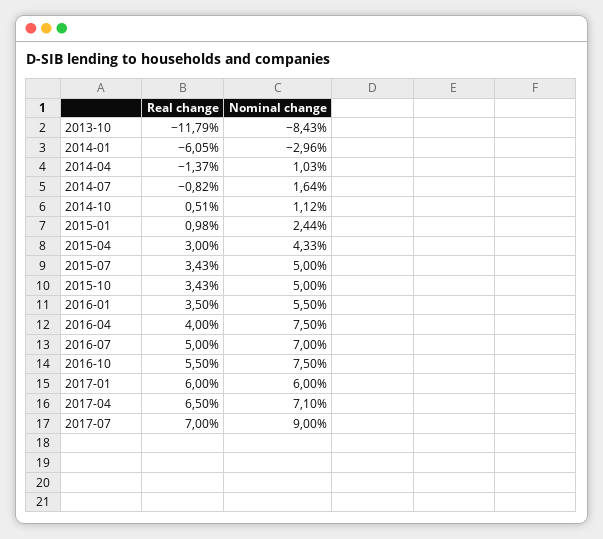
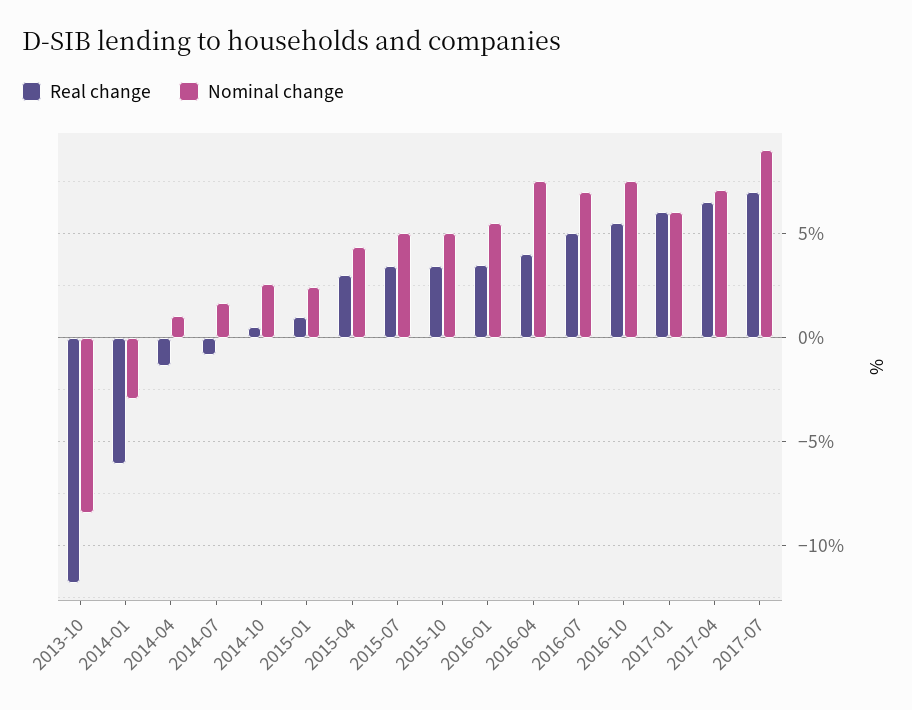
Nominal change, 2014-10: 1.12 -> 2.5

